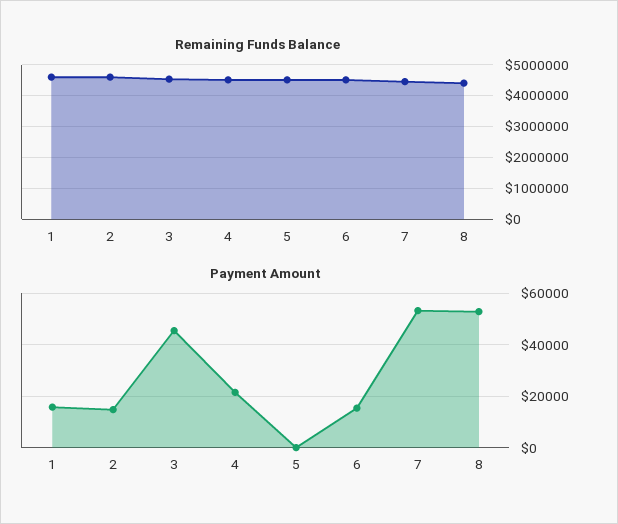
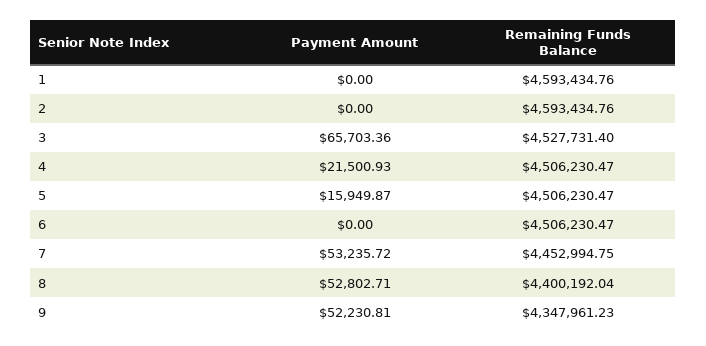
Payment Amount, 1: 15000 -> 0
Payment Amount, 2: 15000 -> 0
Payment Amount, 3: 45000 -> 65703.36
Payment Amount, 5: 0 -> 15949.87
Payment Amount, 6: 15000 -> 0
Payment Amount, 9: none -> 52230.81
Remaining Funds Balance, 9: none -> 4347961.23

